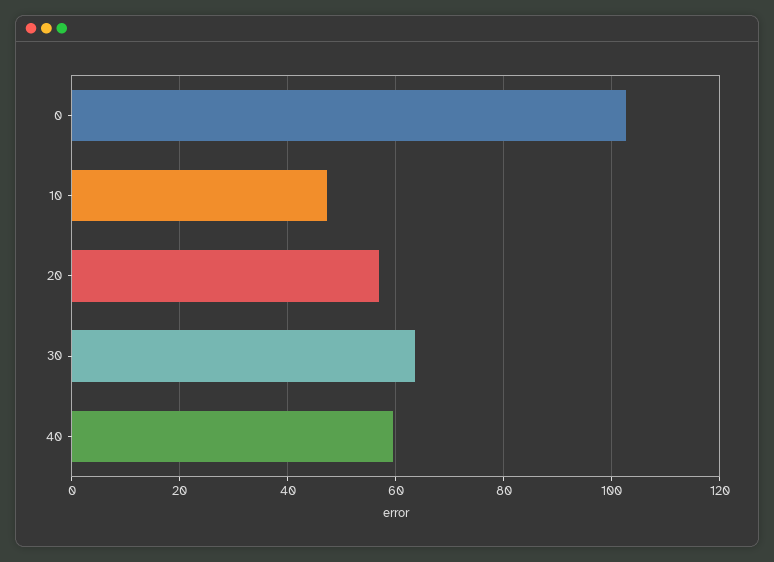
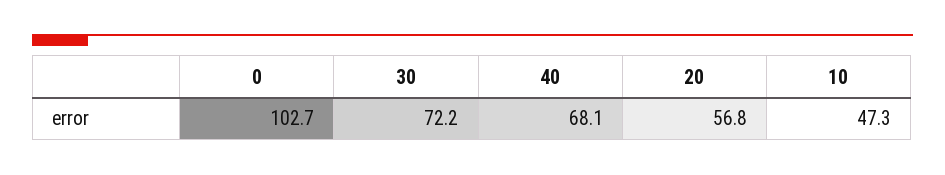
30: 64 -> 72.2
40: 60 -> 68.1

